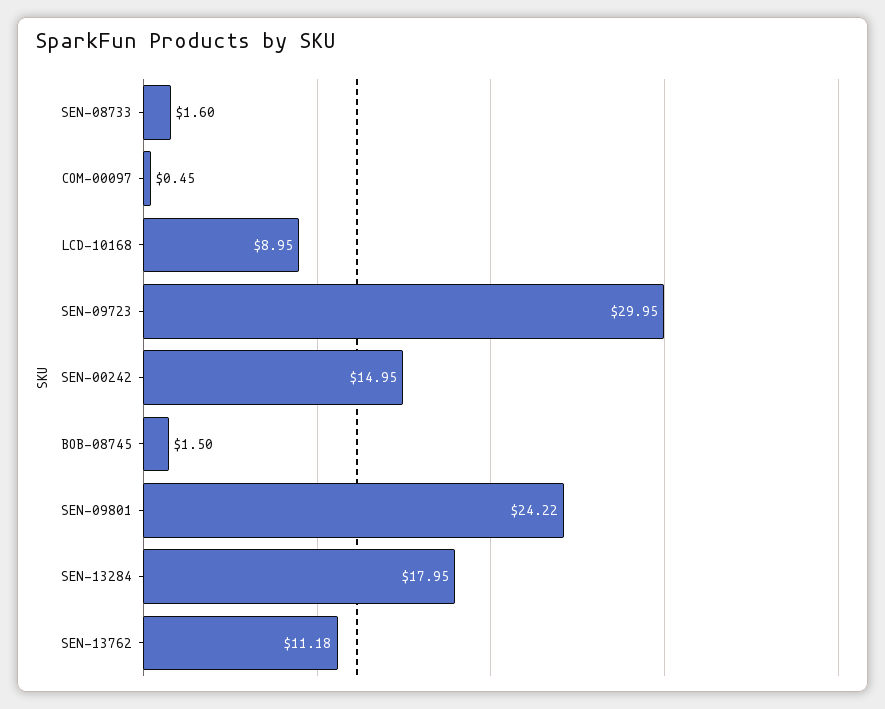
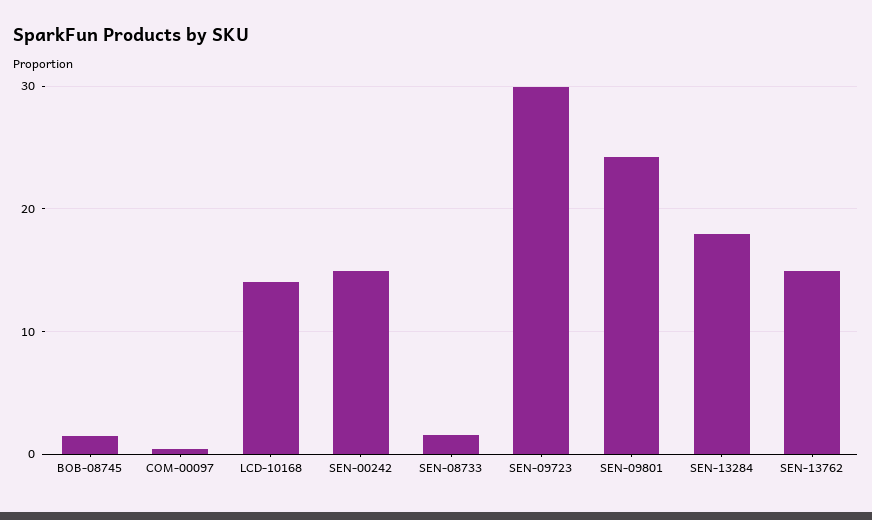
LCD-10168: 8.95 -> 14
SEN-13762: 11.18 -> 15

